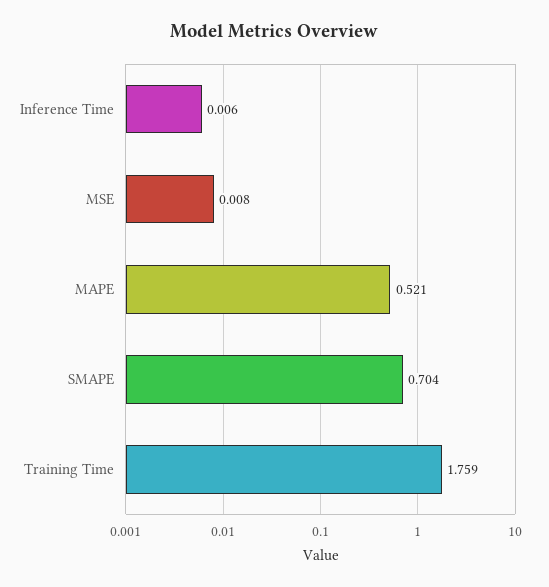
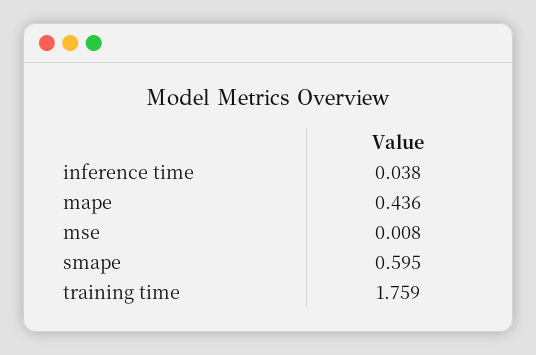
Inference Time: 0.006 -> 0.038
MAPE: 0.521 -> 0.436
SMAPE: 0.704 -> 0.595

